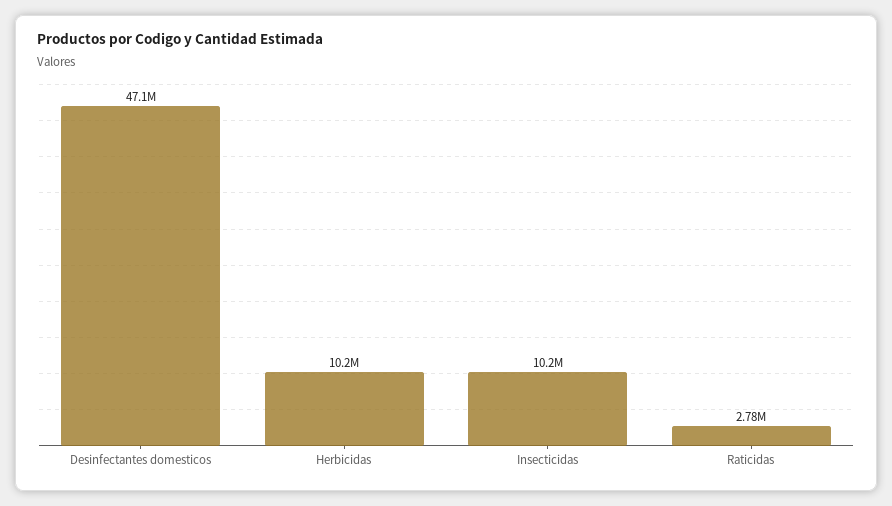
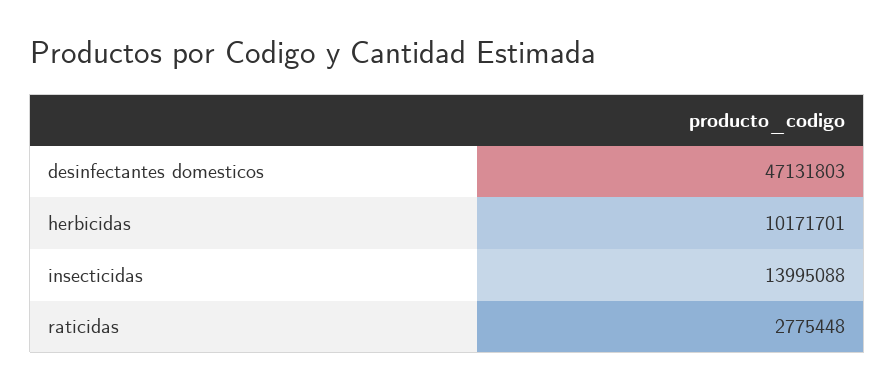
Insecticidas: 10200000 -> 13995088

